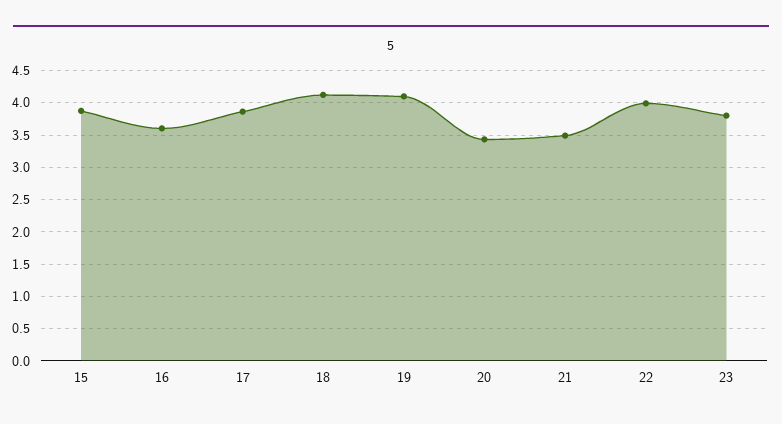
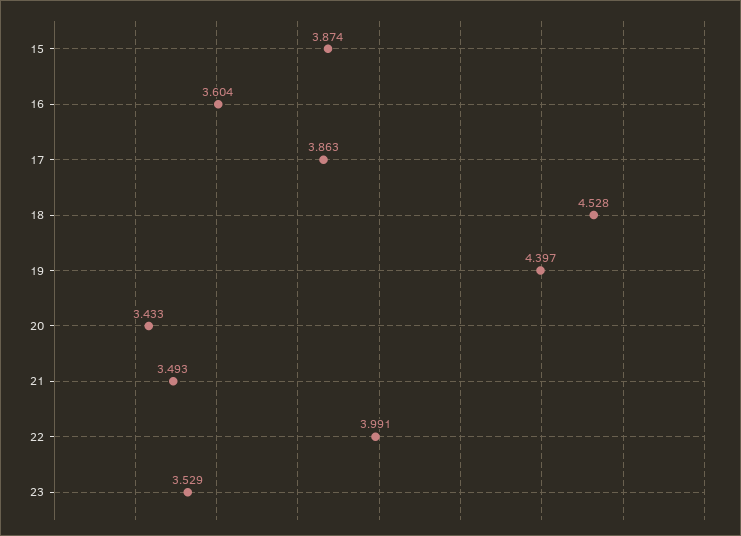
18: 4.1 -> 4.528
19: 4.1 -> 4.397
23: 3.8 -> 3.529

